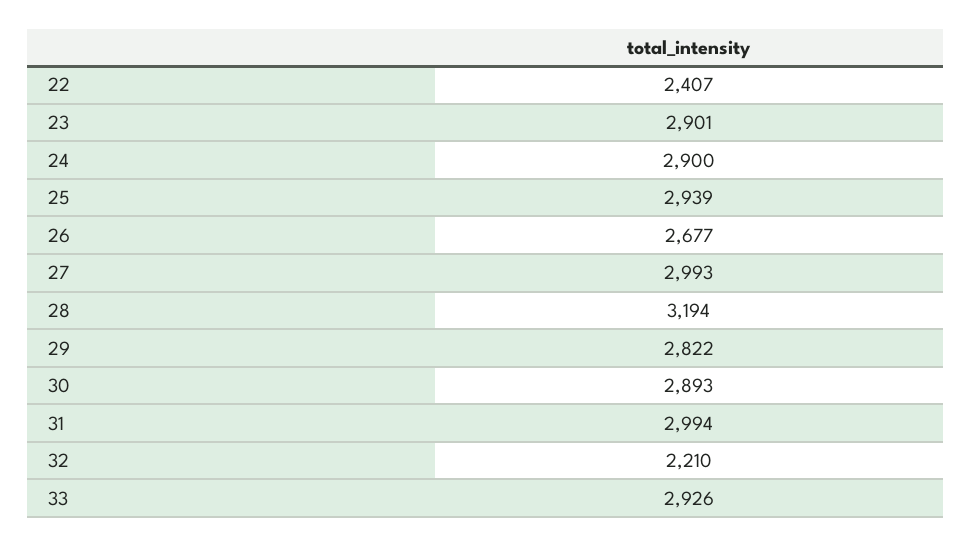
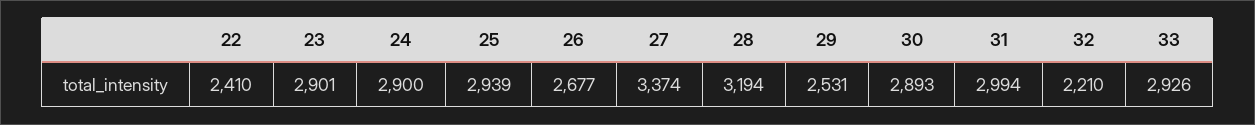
22: 2407 -> 2410
27: 2993 -> 3374
29: 2822 -> 2531

